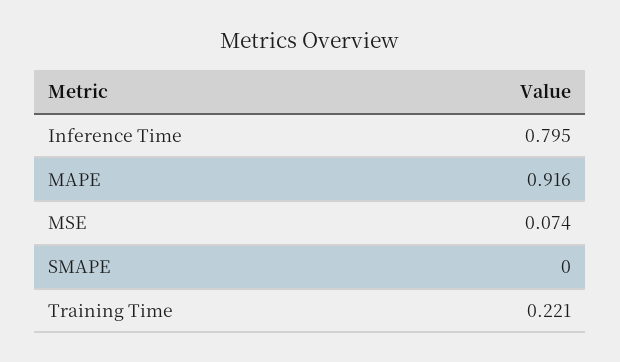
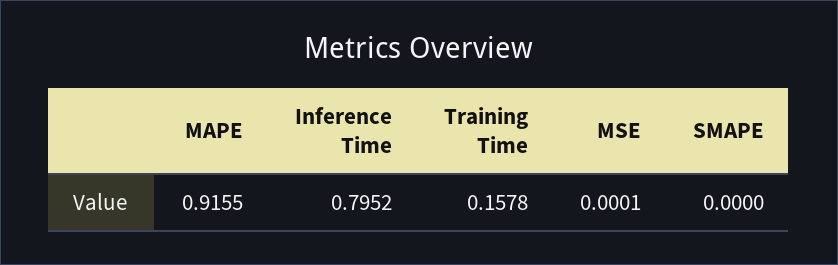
MSE: 0.074 -> 0.0001
Training Time: 0.221 -> 0.1578

